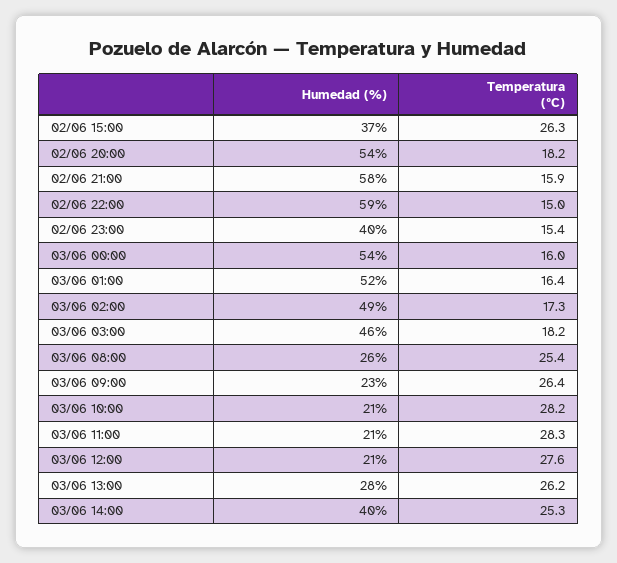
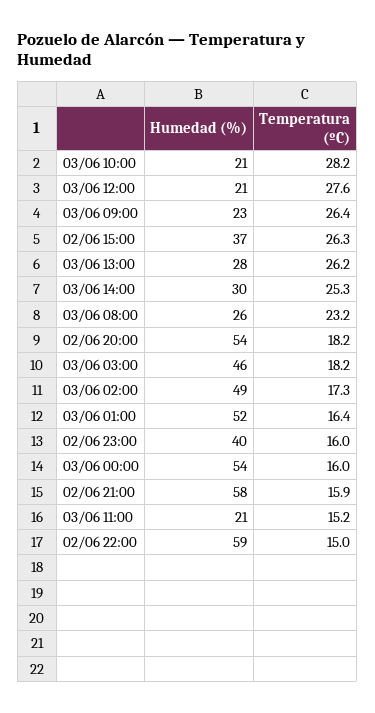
Temperatura (ºC), 02/06 23:00: 15.4 -> 16
Temperatura (ºC), 03/06 08:00: 25.4 -> 23.2
Temperatura (ºC), 03/06 11:00: 28.3 -> 15.2
Humedad (%), 03/06 14:00: 40 -> 30

